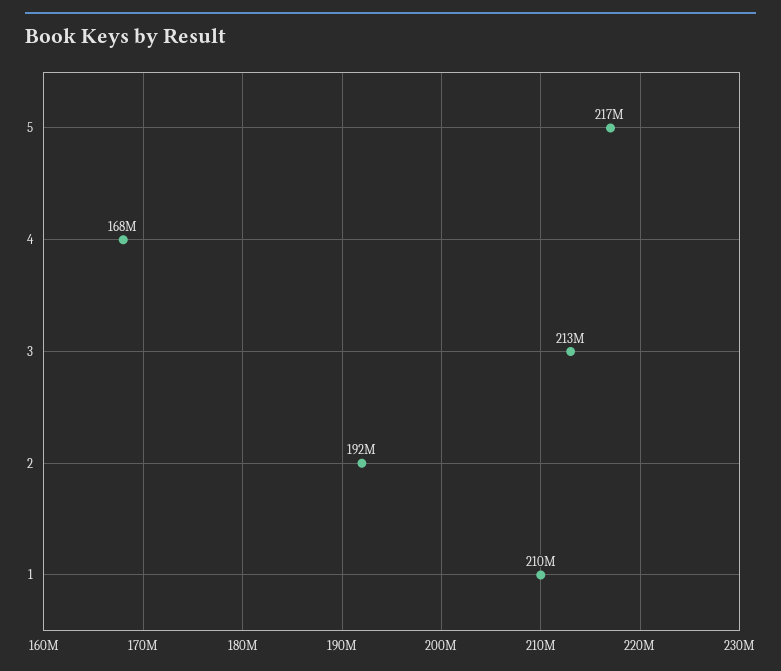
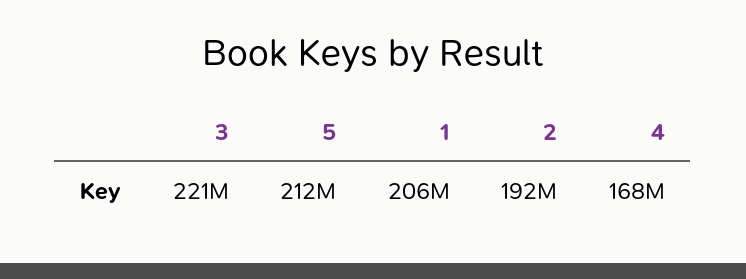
5: 217000000 -> 212000000
3: 213000000 -> 221000000
1: 210000000 -> 206000000

